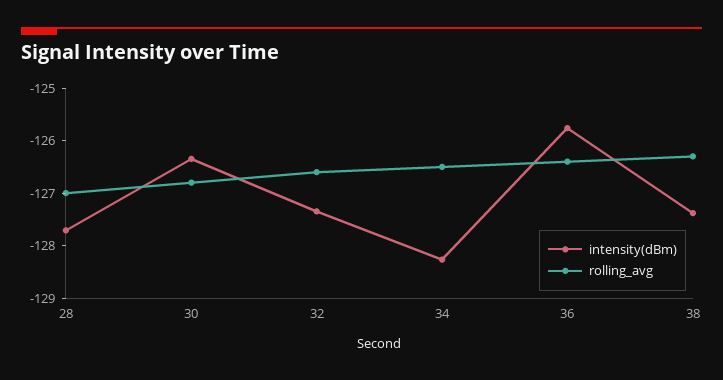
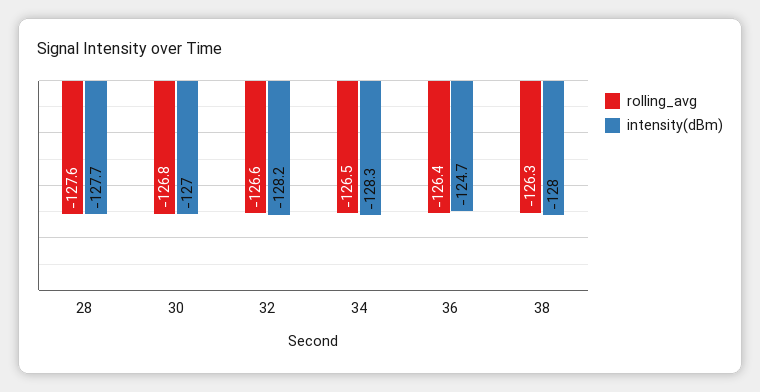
rolling_avg, 28: -127 -> -127.6
intensity(dBm), 30: -126.4 -> -127
intensity(dBm), 32: -127.4 -> -128.2
intensity(dBm), 36: -125.8 -> -124.7
intensity(dBm), 38: -127.4 -> -128

